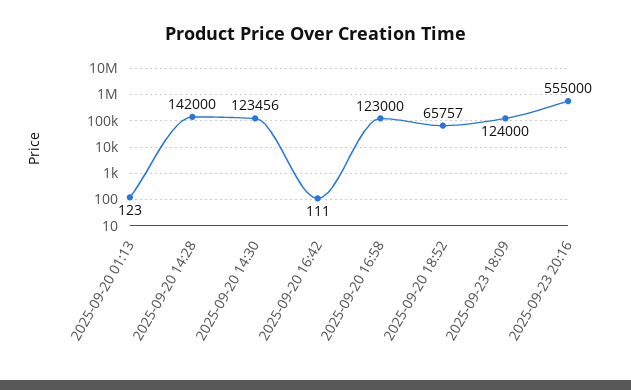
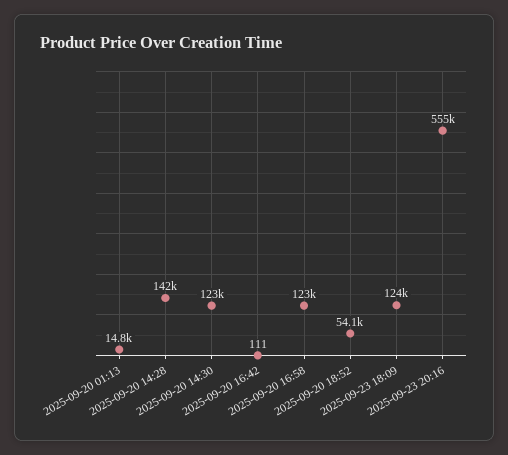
2025-09-20 01:13: 123 -> 14800
2025-09-20 18:52: 65757 -> 54100

